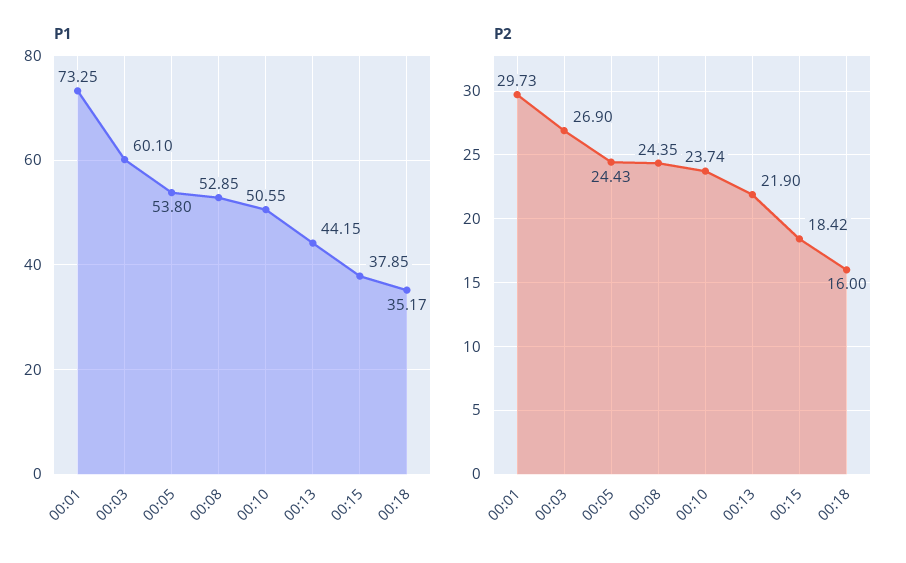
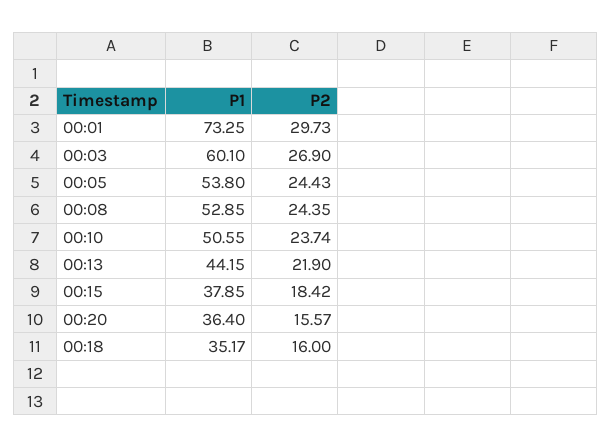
P1, 00:20: none -> 36.4
P2, 00:20: none -> 15.57

